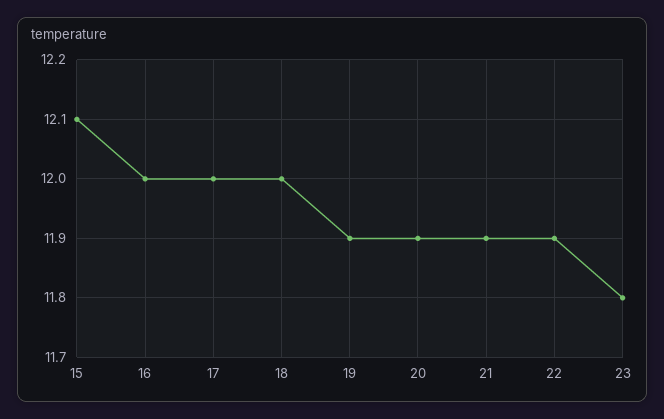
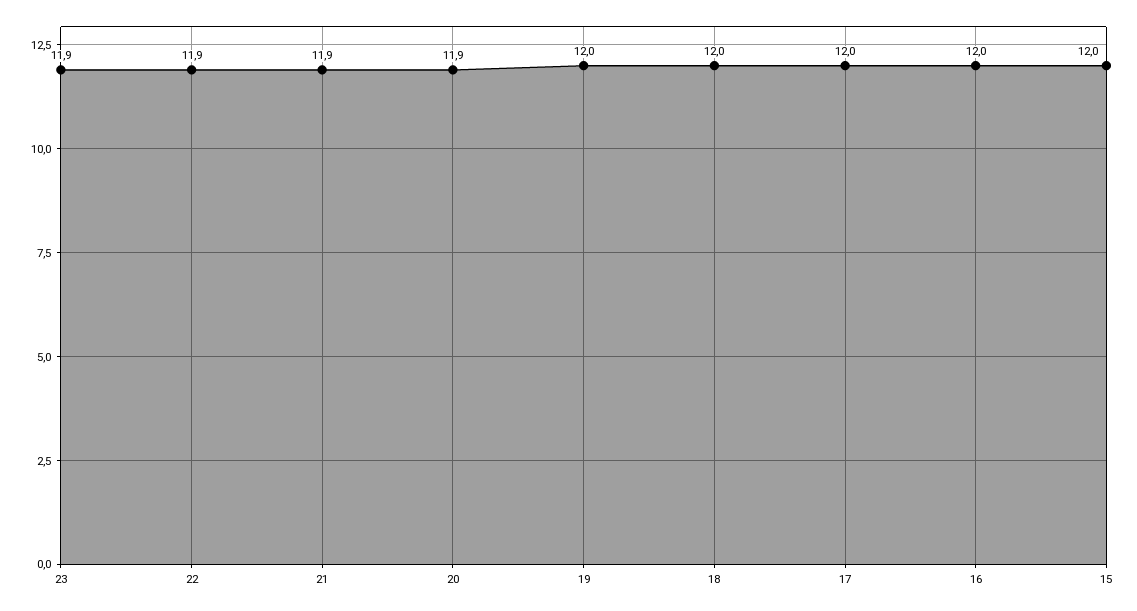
15: 12.1 -> 12
19: 11.9 -> 12
23: 11.8 -> 11.9

